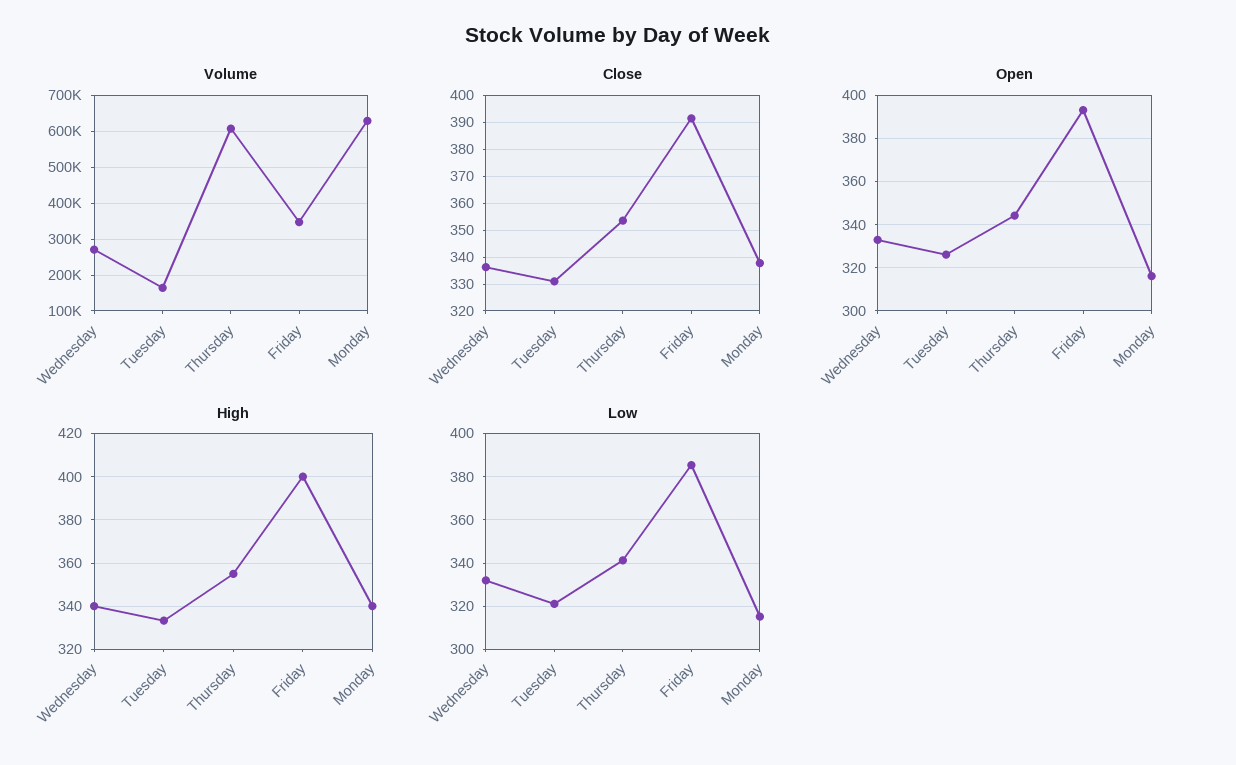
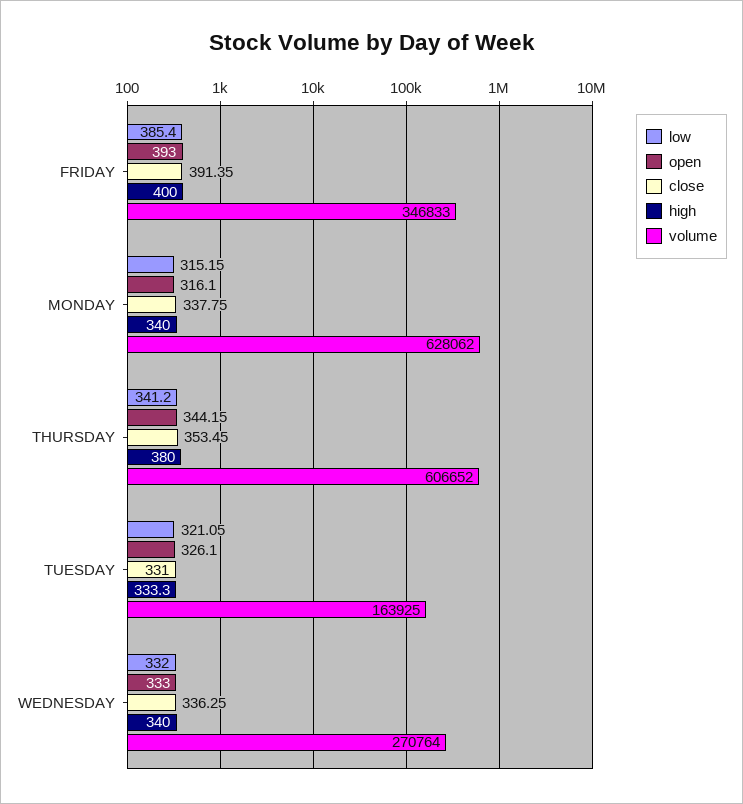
High, Thursday: 355 -> 380

